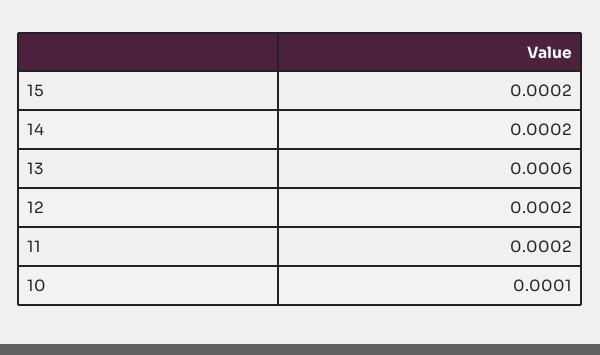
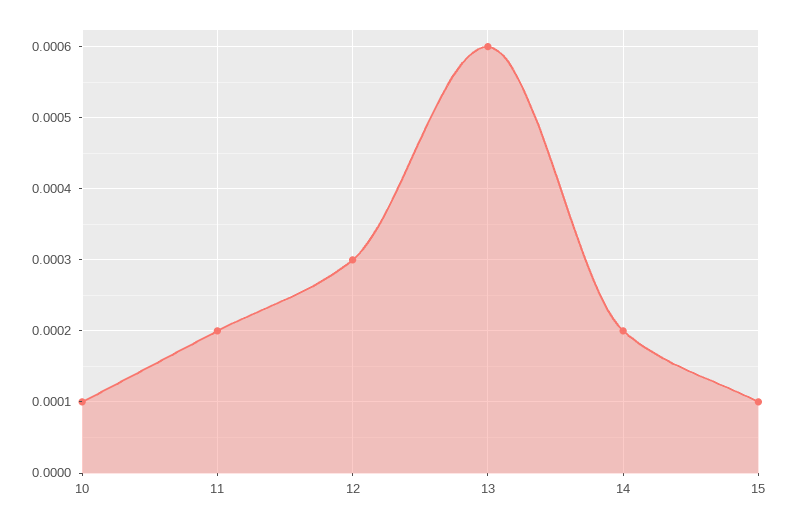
15: 0.0002 -> 0.0001
12: 0.0002 -> 0.0003

